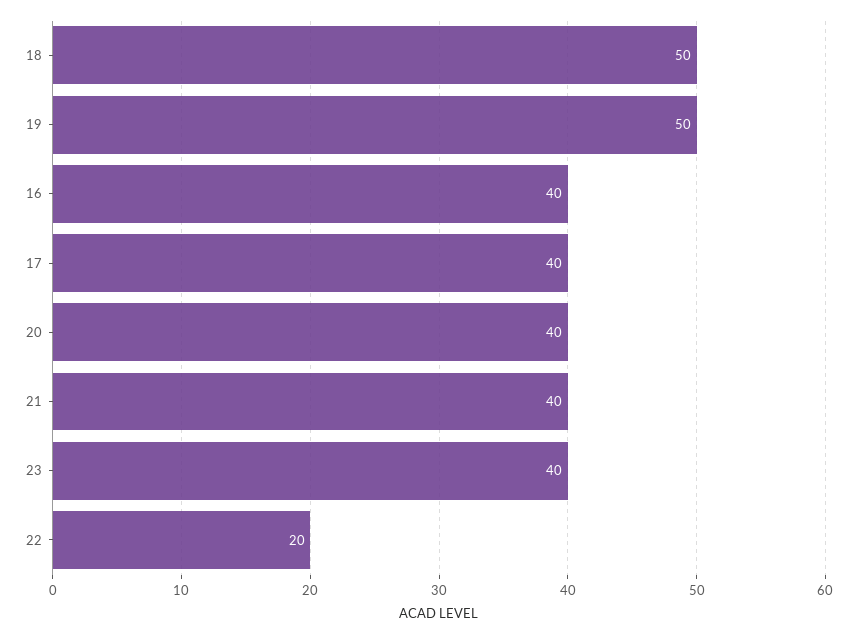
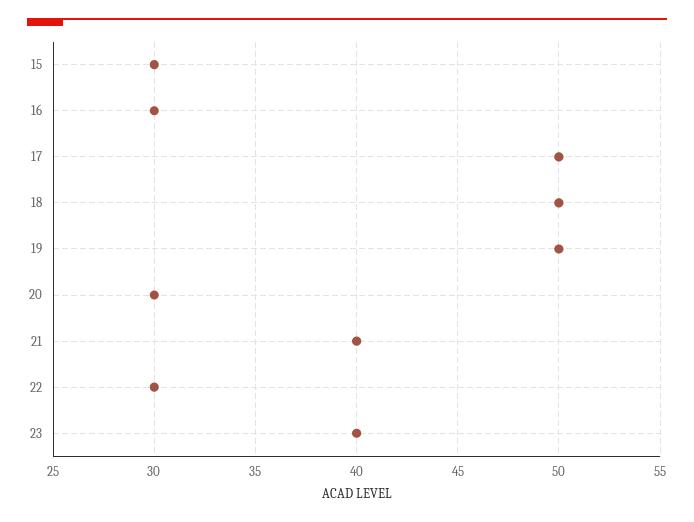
16: 40 -> 30
17: 40 -> 50
20: 40 -> 30
22: 20 -> 30
15: none -> 30

